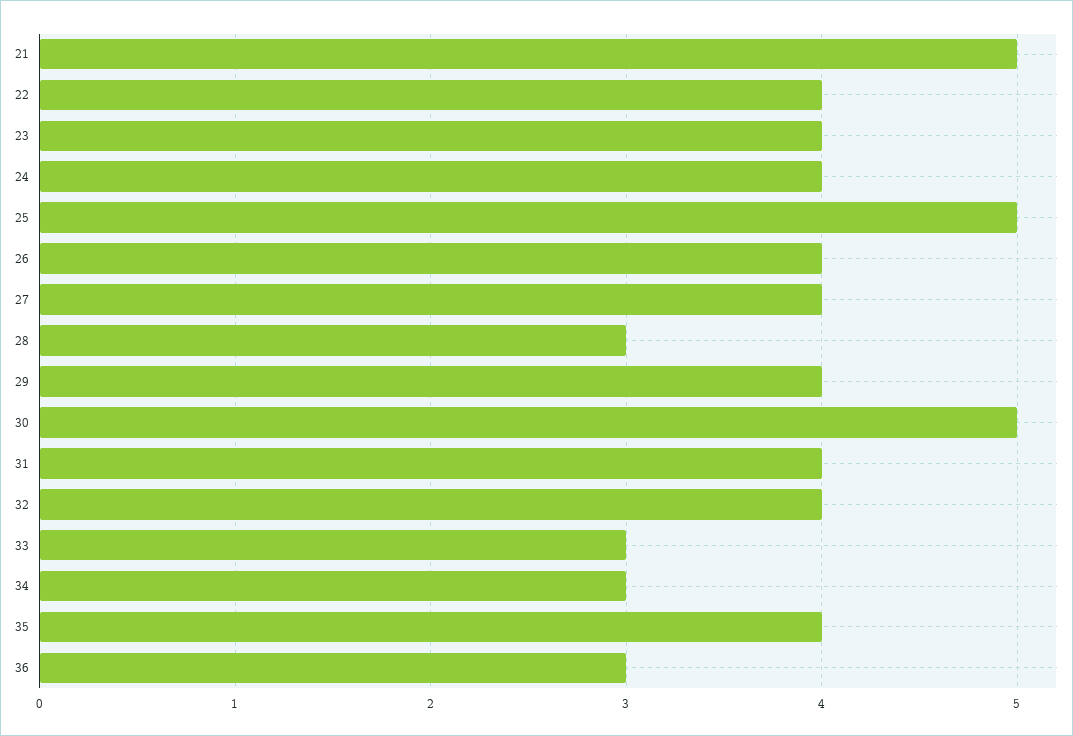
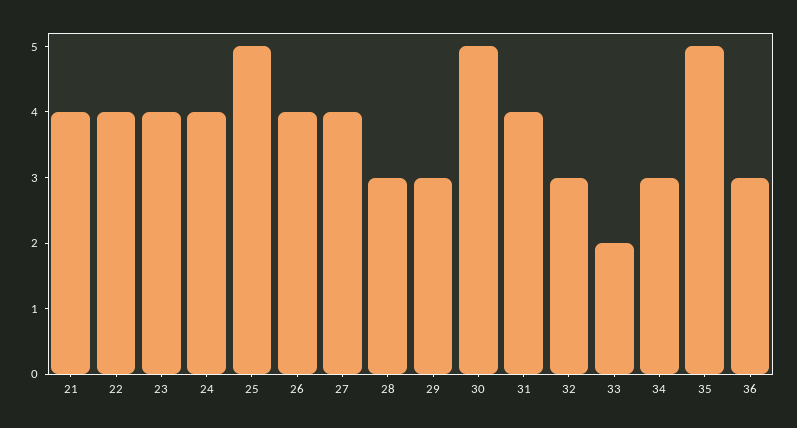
21: 5 -> 4
29: 4 -> 3
32: 4 -> 3
33: 3 -> 2
35: 4 -> 5

